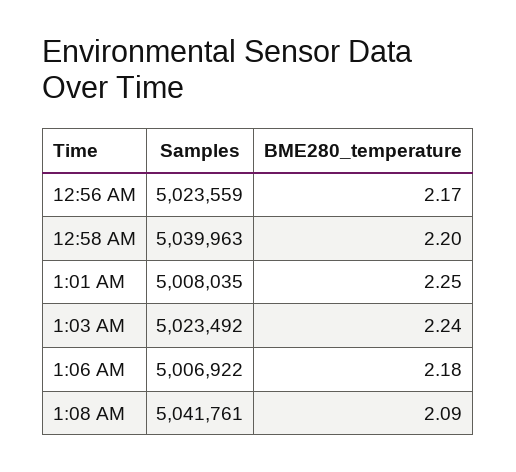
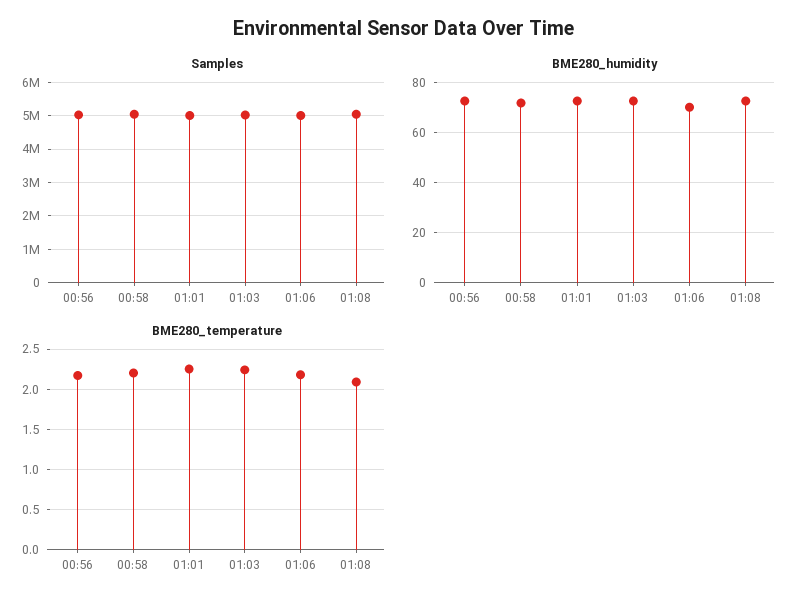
BME280_humidity, 12:56 AM: none -> 72.5
BME280_humidity, 12:58 AM: none -> 72.5
BME280_humidity, 1:01 AM: none -> 72.5
BME280_humidity, 1:03 AM: none -> 72.5
BME280_humidity, 1:06 AM: none -> 70
BME280_humidity, 1:08 AM: none -> 72.5

